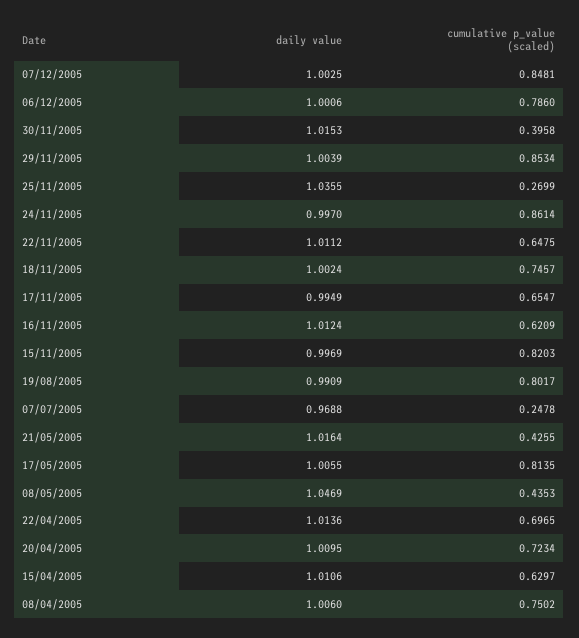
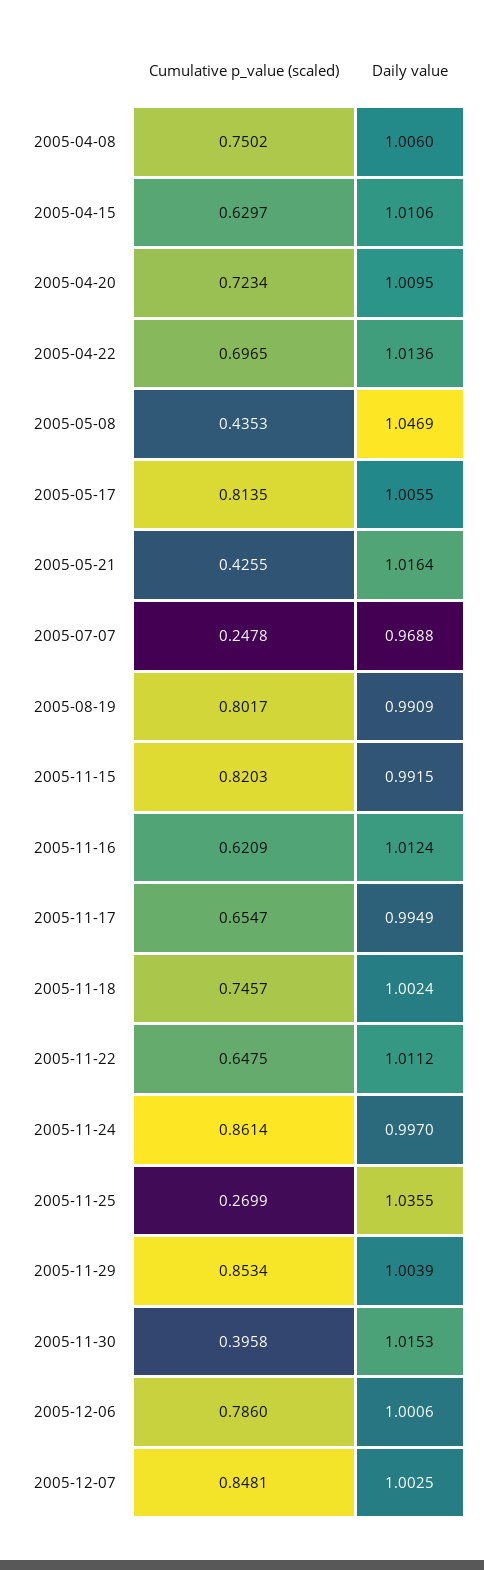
daily value, 15/11/2005: 0.9969 -> 0.9915

